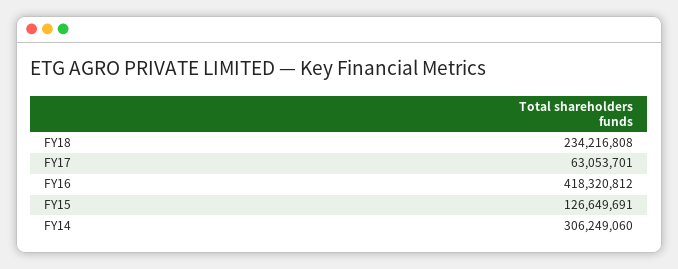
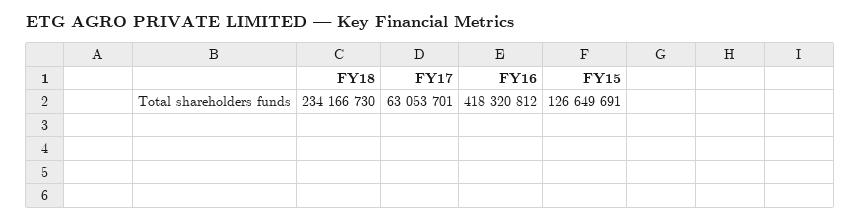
FY18: 234216808 -> 234166730
FY14: 306249060 -> none

